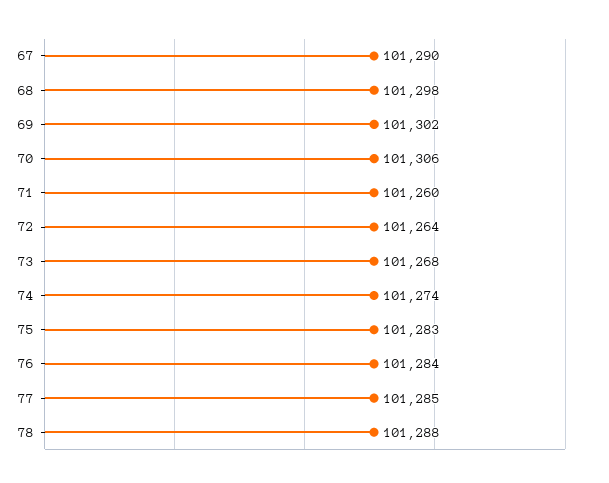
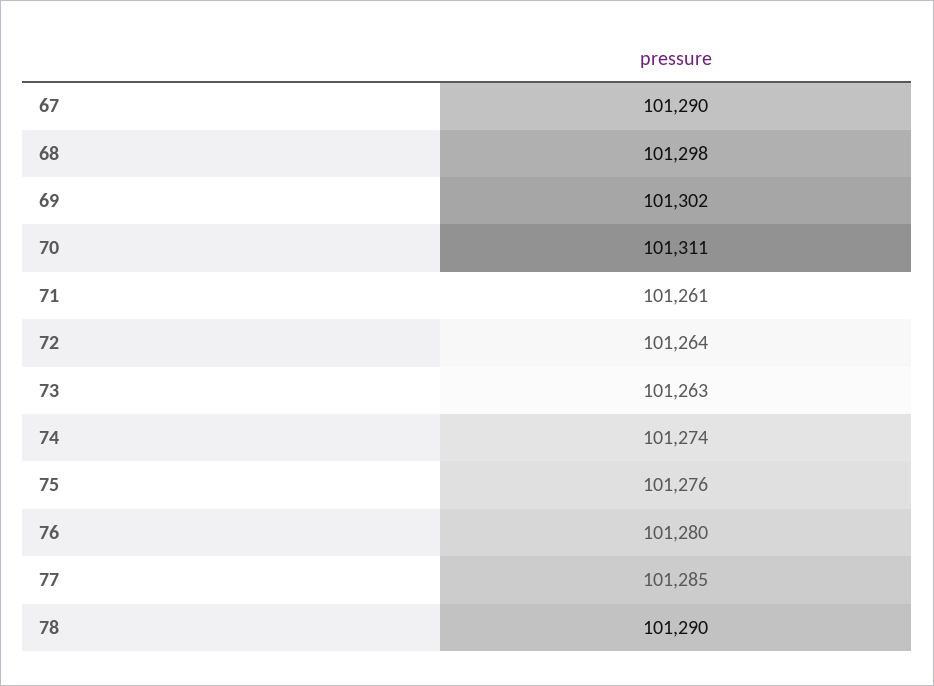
70: 101306 -> 101311
71: 101260 -> 101261
73: 101268 -> 101263
75: 101283 -> 101276
76: 101284 -> 101280
78: 101288 -> 101290

